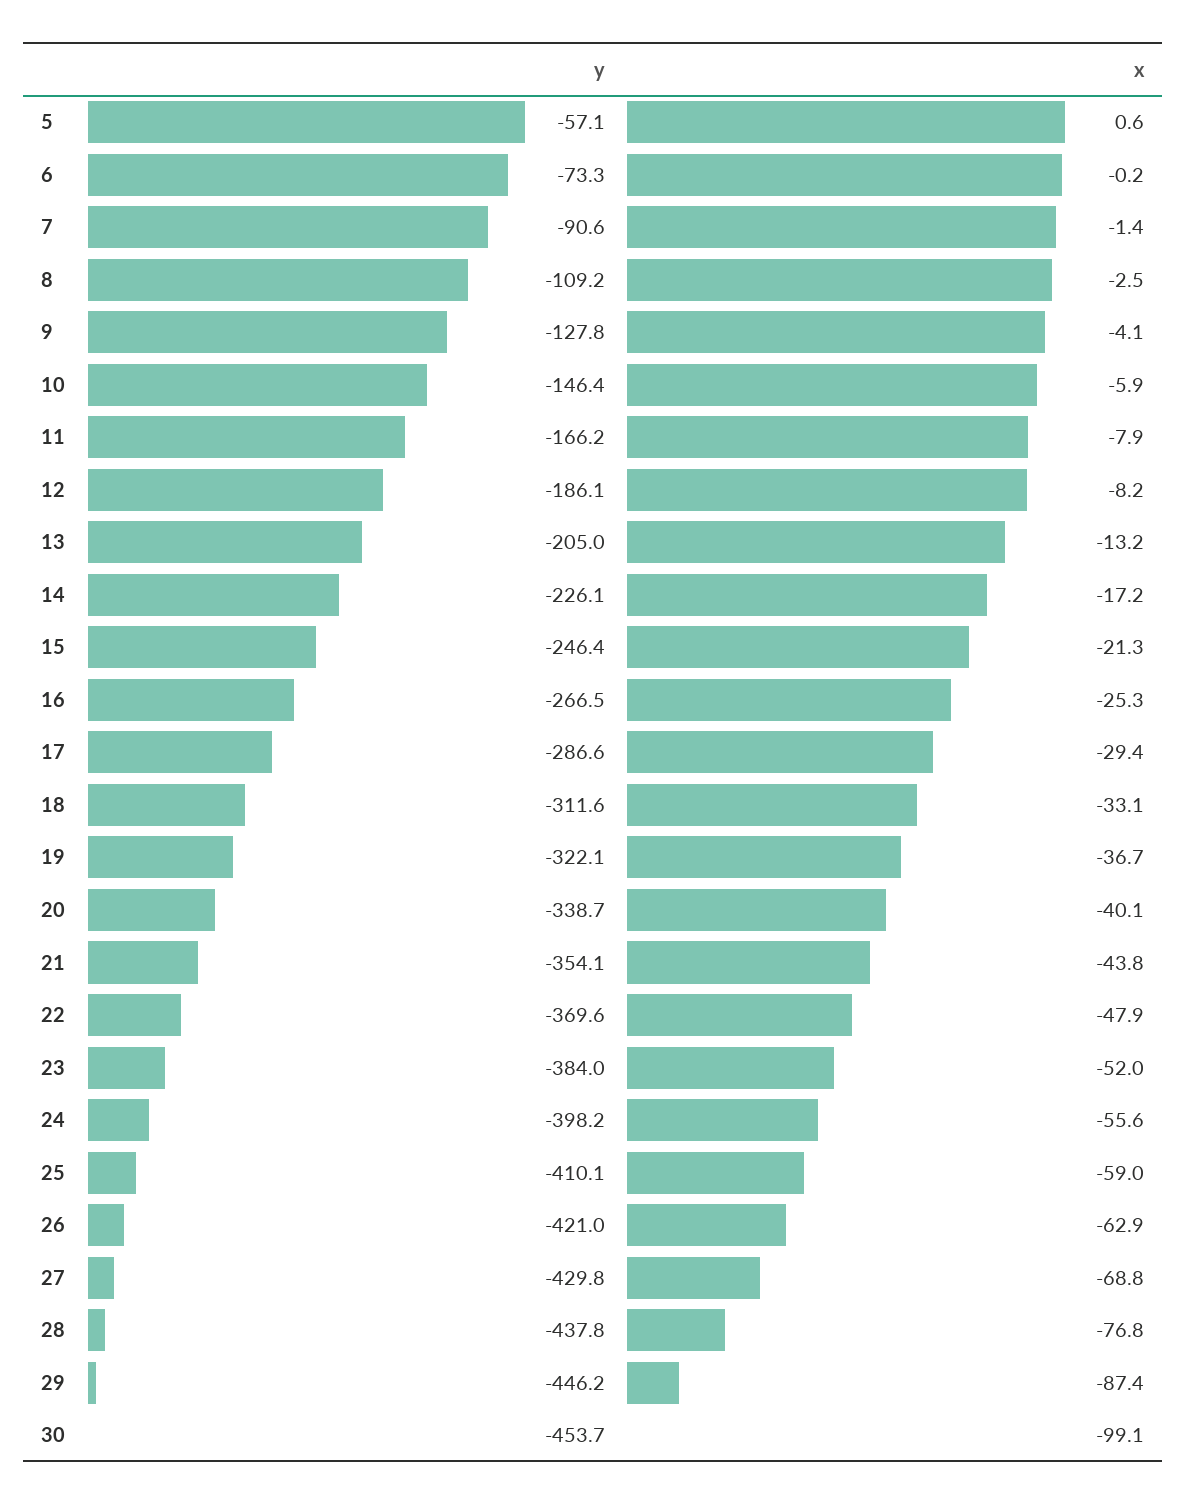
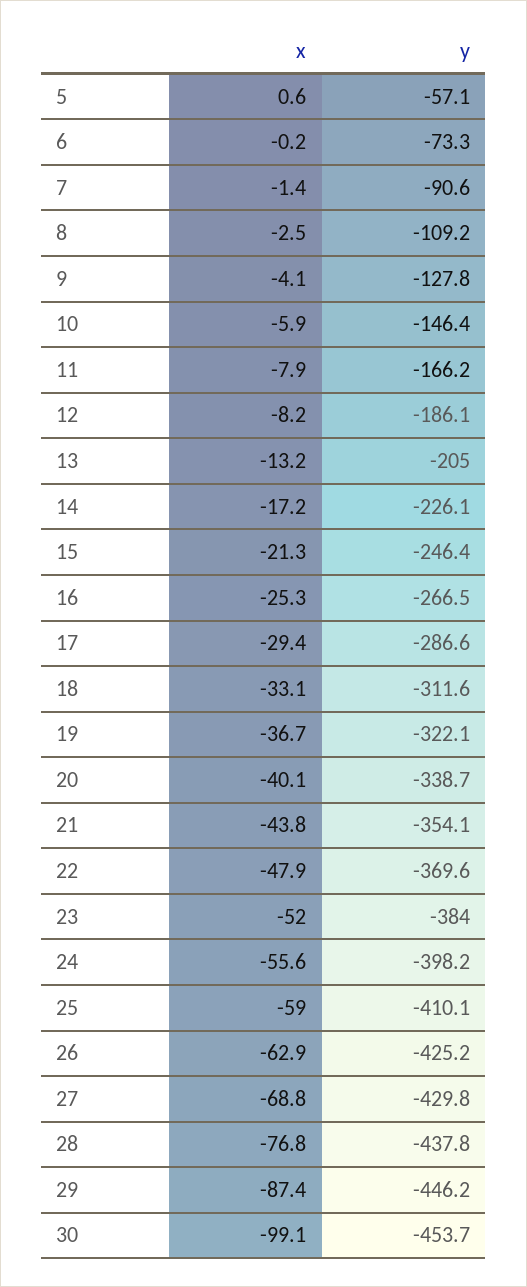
y, 26: -421 -> -425.2

